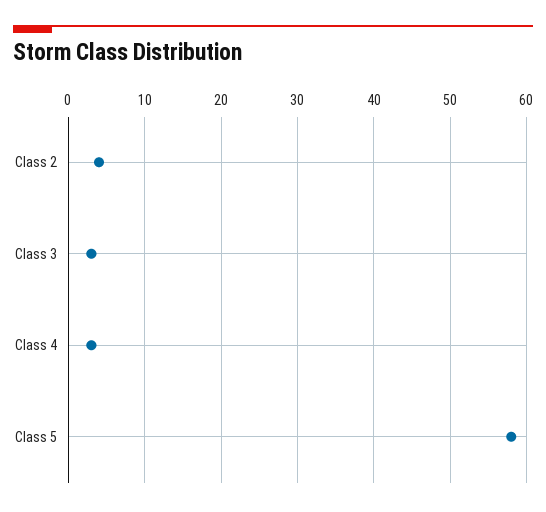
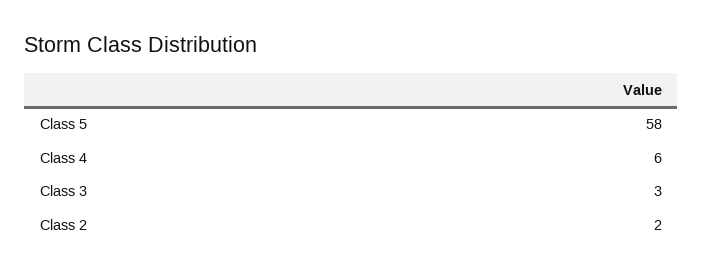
Class 2: 4 -> 2
Class 4: 3 -> 6

